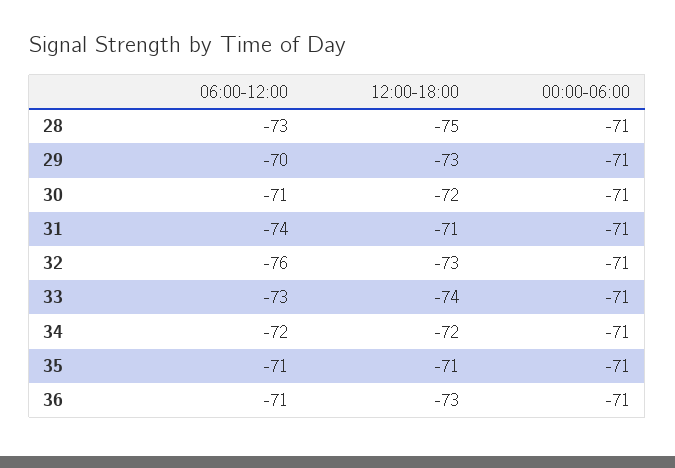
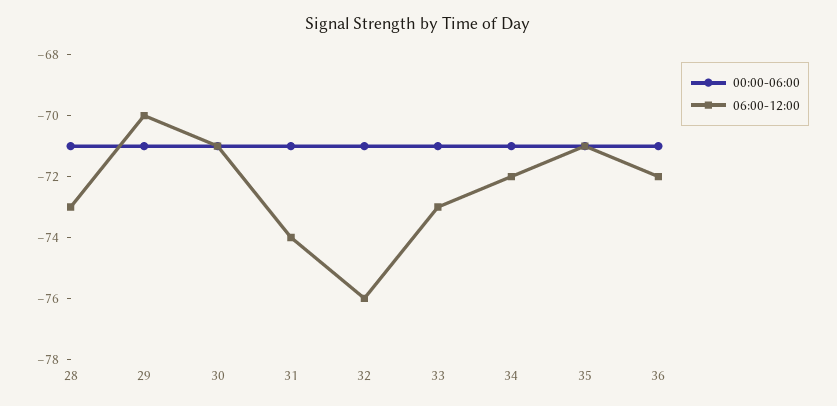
12:00-18:00, 28: -75 -> none
12:00-18:00, 29: -73 -> none
12:00-18:00, 30: -72 -> none
12:00-18:00, 31: -71 -> none
12:00-18:00, 32: -73 -> none
12:00-18:00, 33: -74 -> none
12:00-18:00, 34: -72 -> none
12:00-18:00, 35: -71 -> none
06:00-12:00, 36: -71 -> -72
12:00-18:00, 36: -73 -> none

